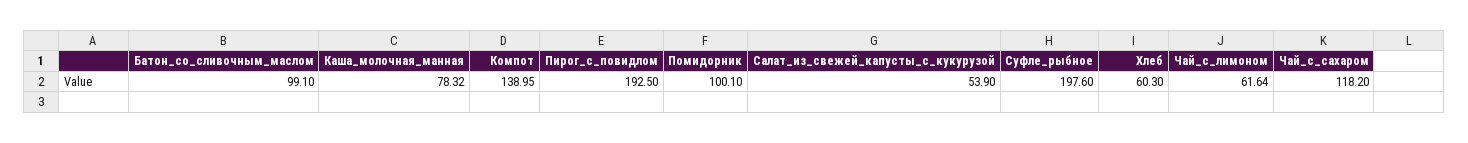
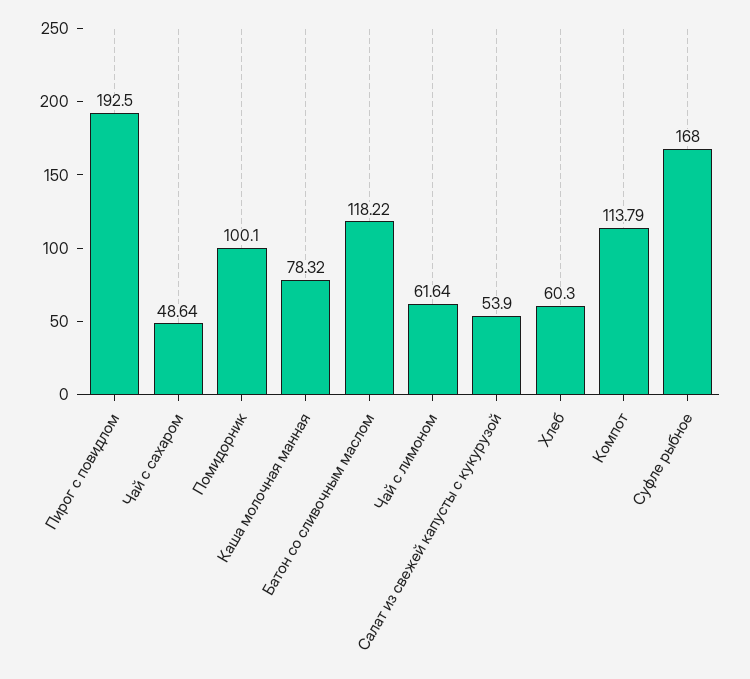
Батон_со_сливочным_маслом: 99.1 -> 118.22
Компот: 138.95 -> 113.79
Суфле_рыбное: 197.6 -> 168
Чай_с_сахаром: 118.2 -> 48.64

